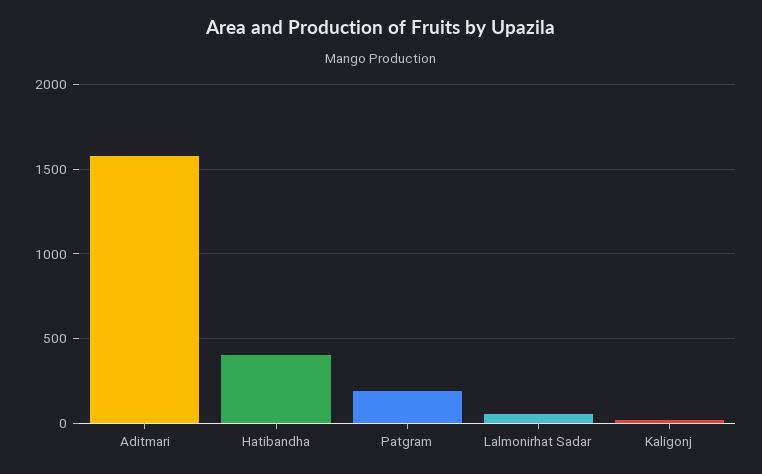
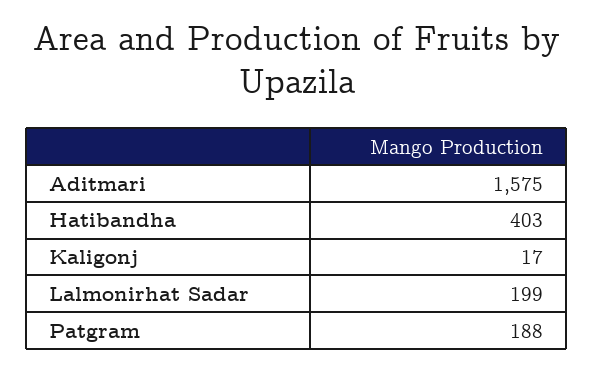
Lalmonirhat Sadar: 50 -> 199

